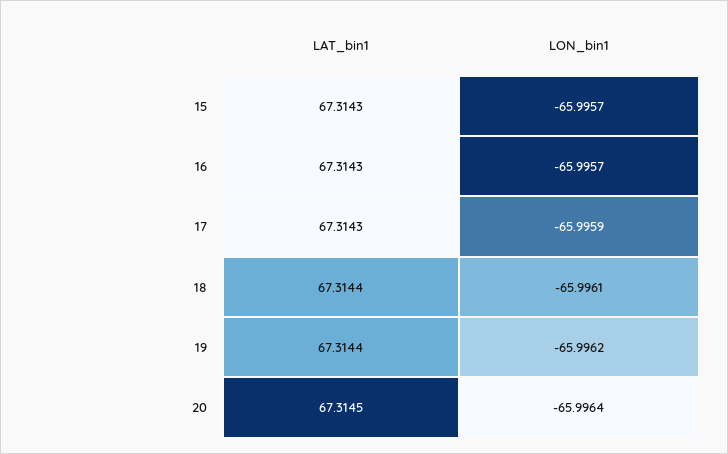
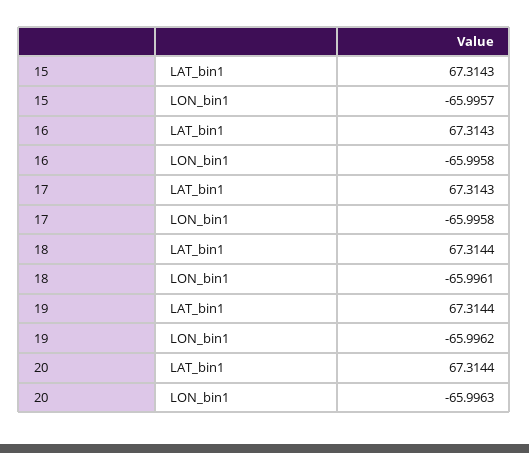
LON_bin1, 16: -65.9957 -> -65.9958
LON_bin1, 17: -65.9959 -> -65.9958
LAT_bin1, 20: 67.3145 -> 67.3144
LON_bin1, 20: -65.9964 -> -65.9963

